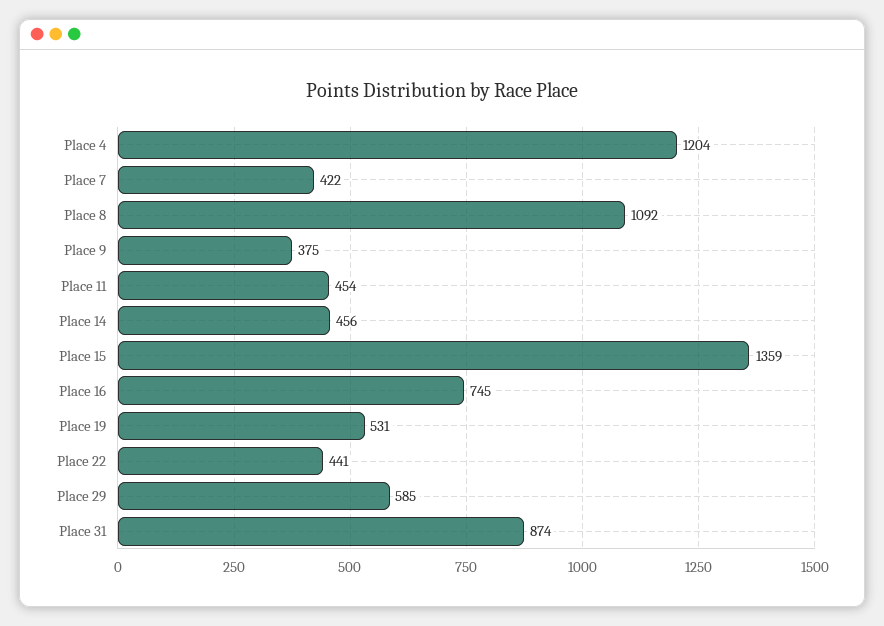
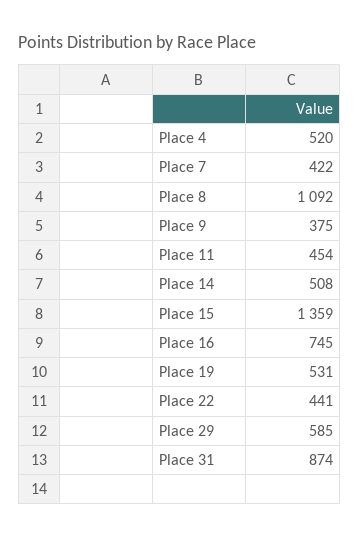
Place 4: 1204 -> 520
Place 14: 456 -> 508

